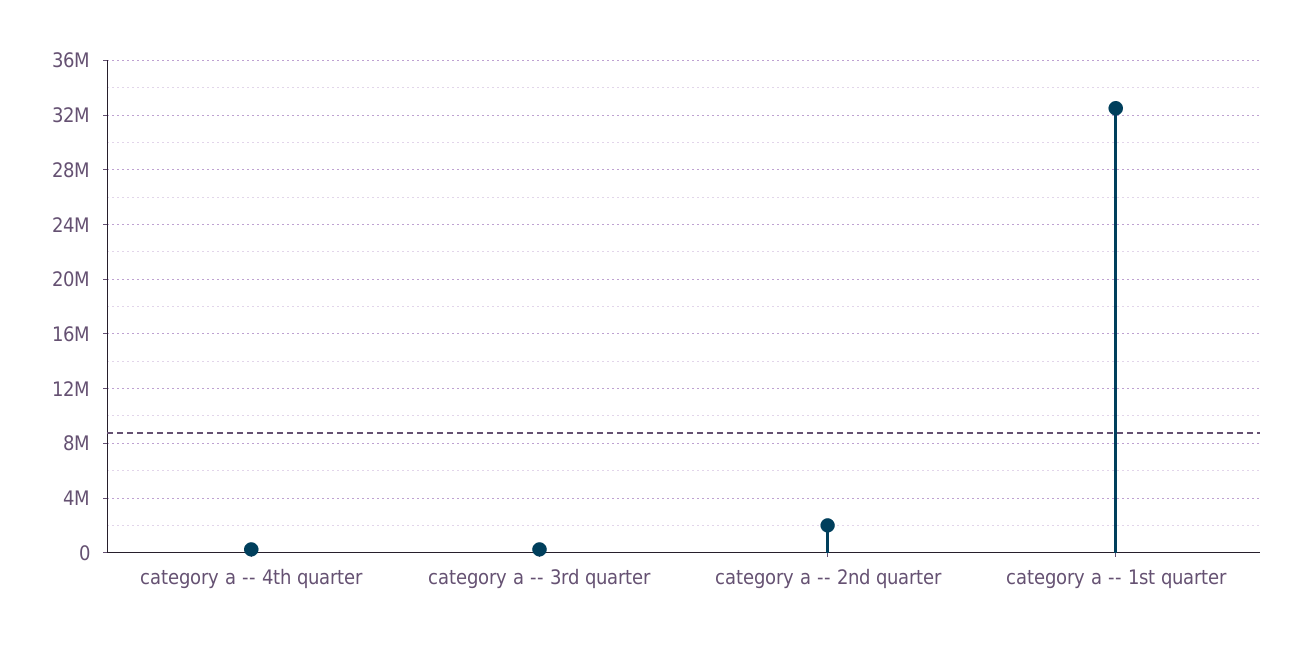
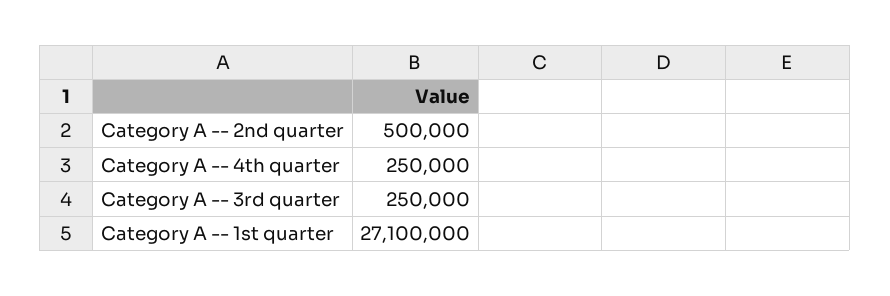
category a -- 2nd quarter: 2000000 -> 500000
category a -- 1st quarter: 32500000 -> 27100000

